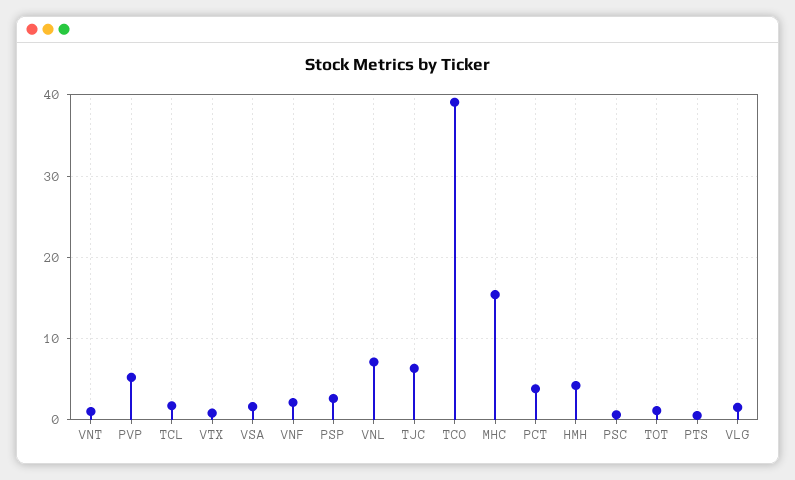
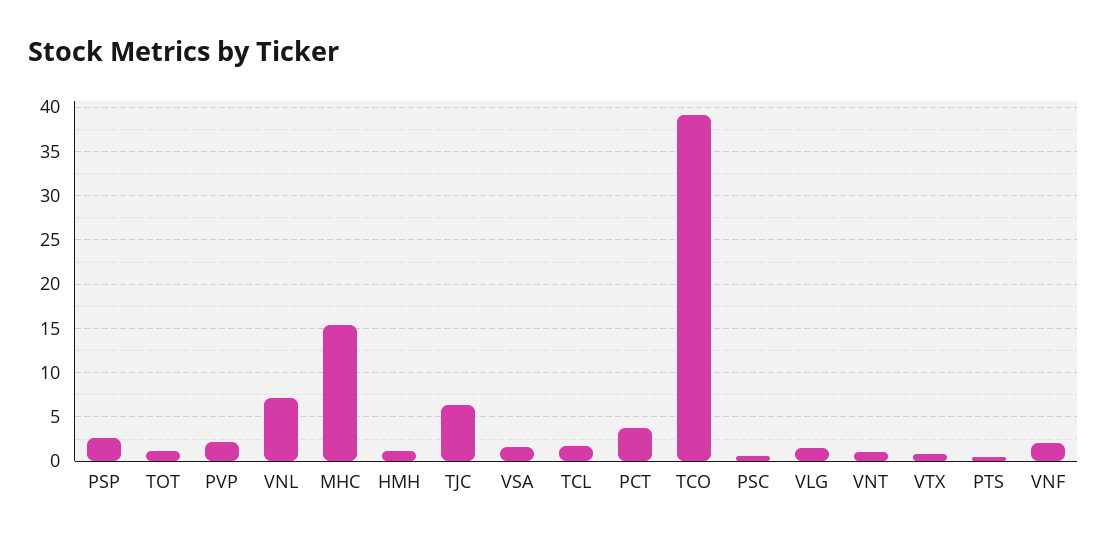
PVP: 5 -> 2
HMH: 4 -> 1

